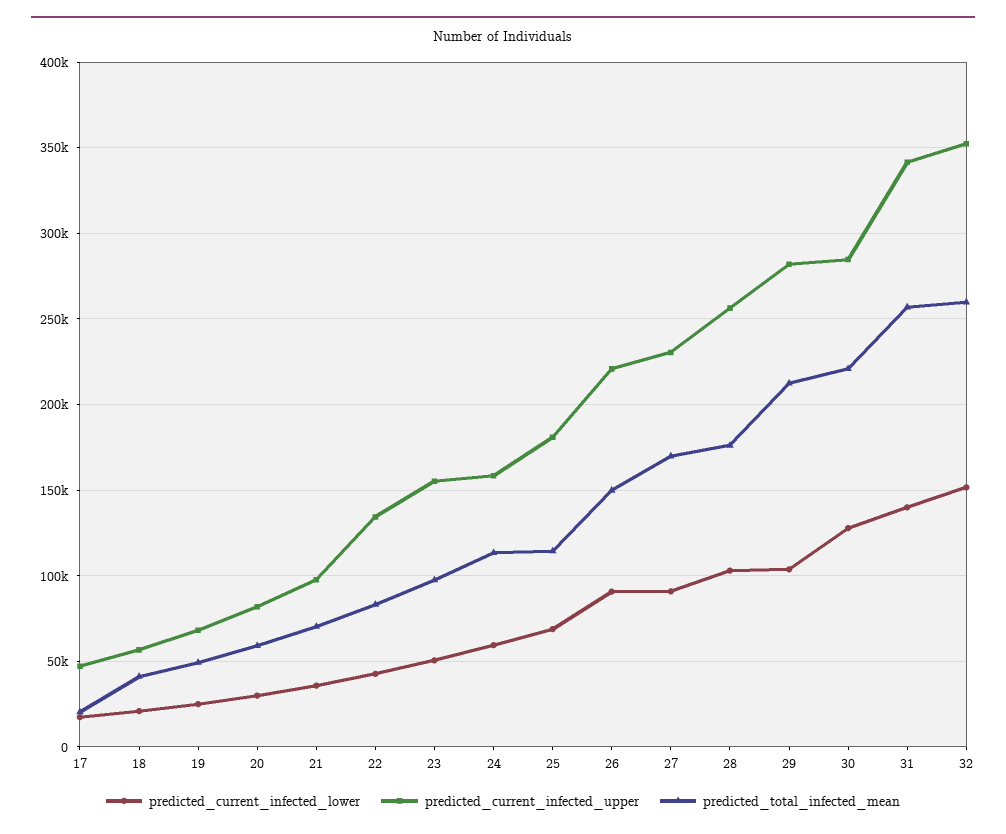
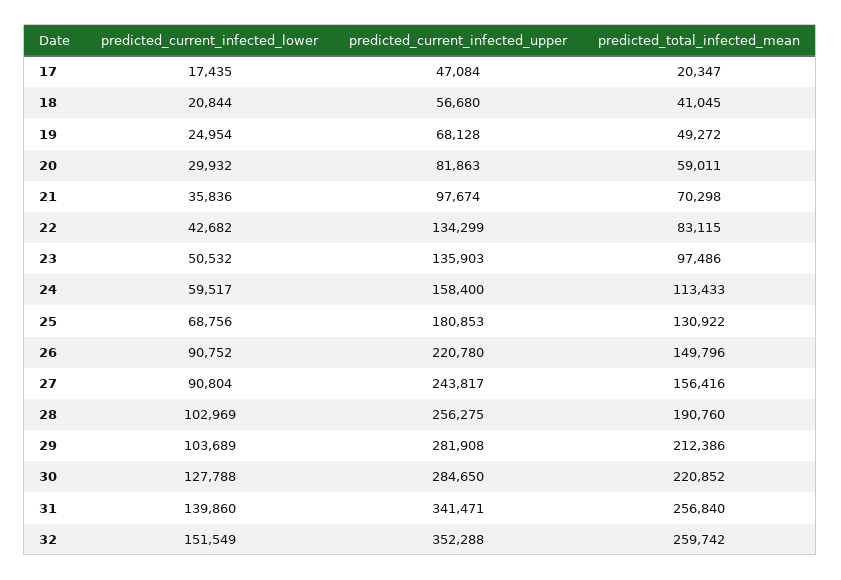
predicted_current_infected_upper, 23: 155000 -> 135903
predicted_total_infected_mean, 25: 115000 -> 130922
predicted_current_infected_upper, 27: 230000 -> 243817
predicted_total_infected_mean, 27: 170000 -> 156416
predicted_total_infected_mean, 28: 175000 -> 190760

